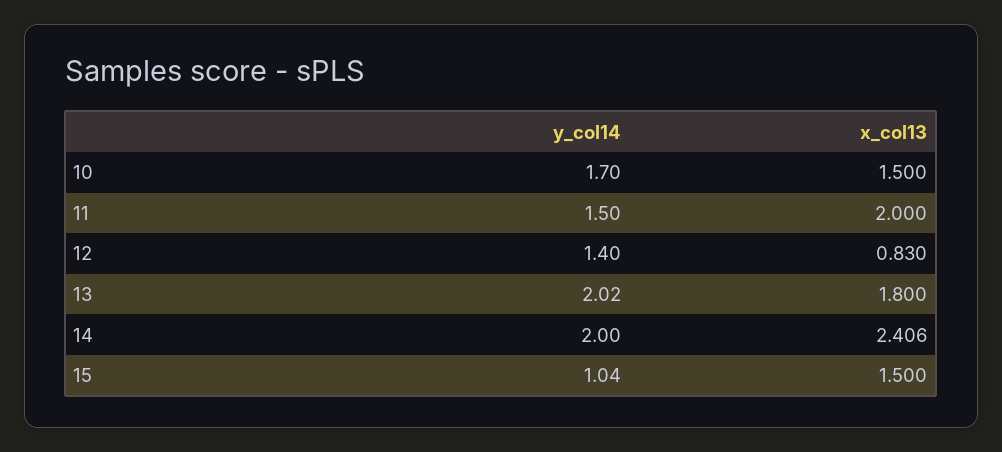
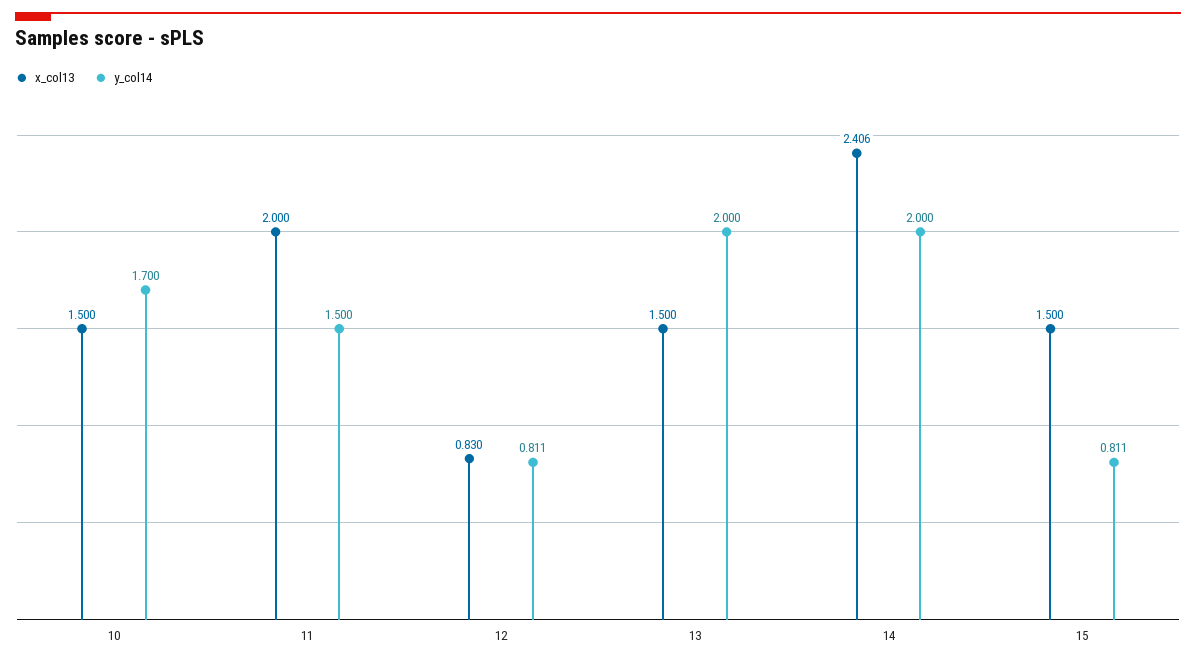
y_col14, 12: 1.4 -> 0.811
y_col14, 13: 2.02 -> 2
x_col13, 13: 1.8 -> 1.5
y_col14, 15: 1.04 -> 0.811

